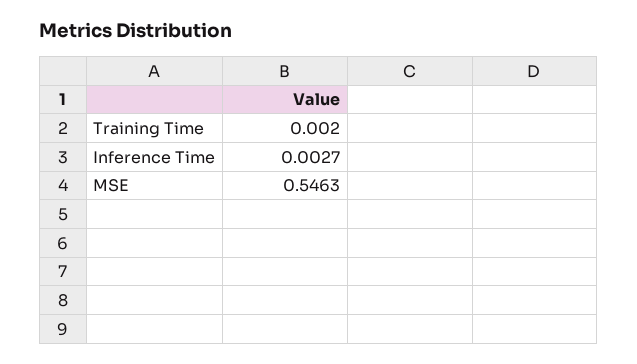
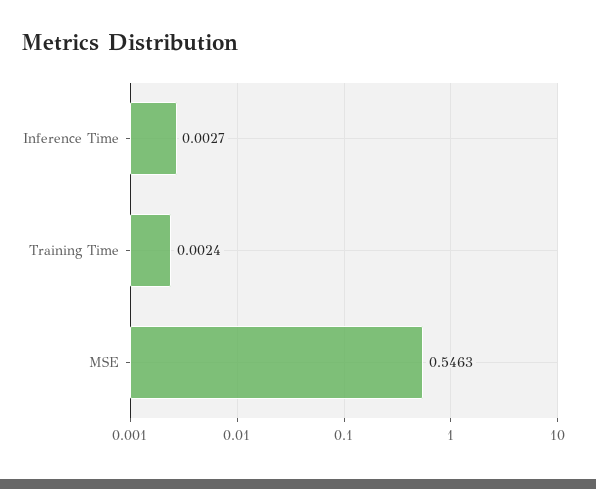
Training Time: 0.002 -> 0.0024

